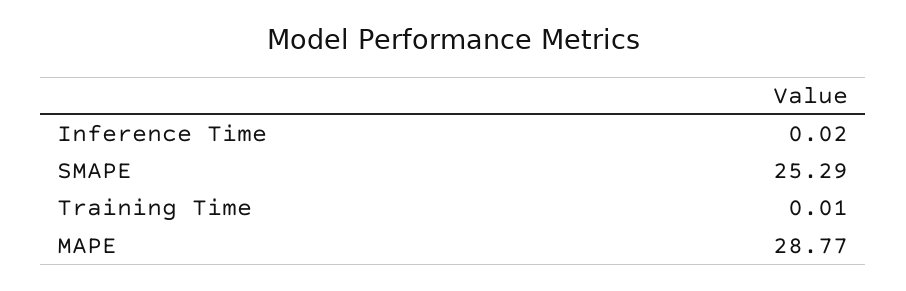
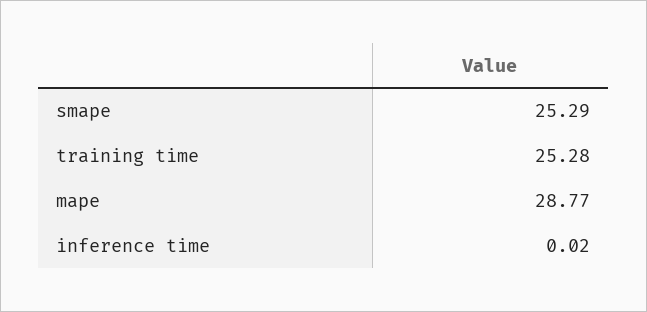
Training Time: 0.01 -> 25.28

